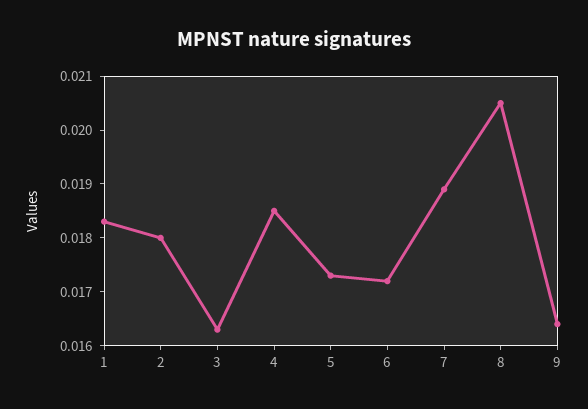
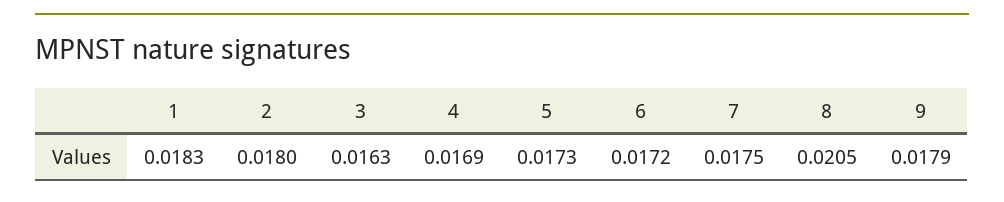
4: 0.0185 -> 0.0169
7: 0.019 -> 0.0175
9: 0.0165 -> 0.0179

